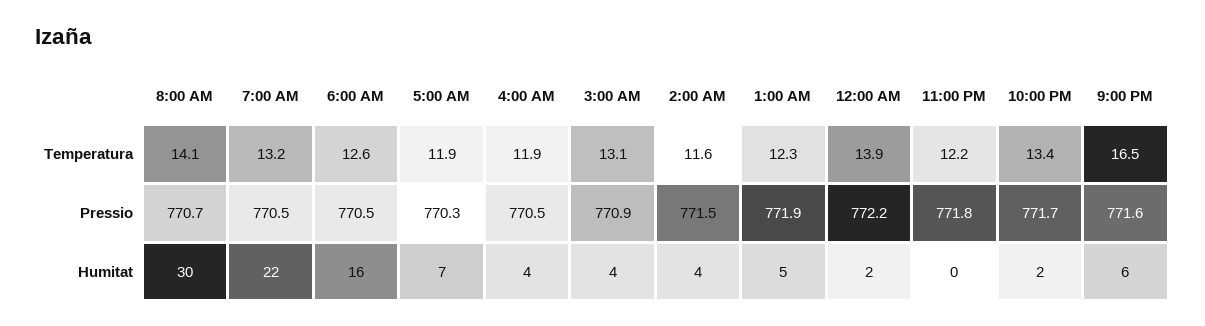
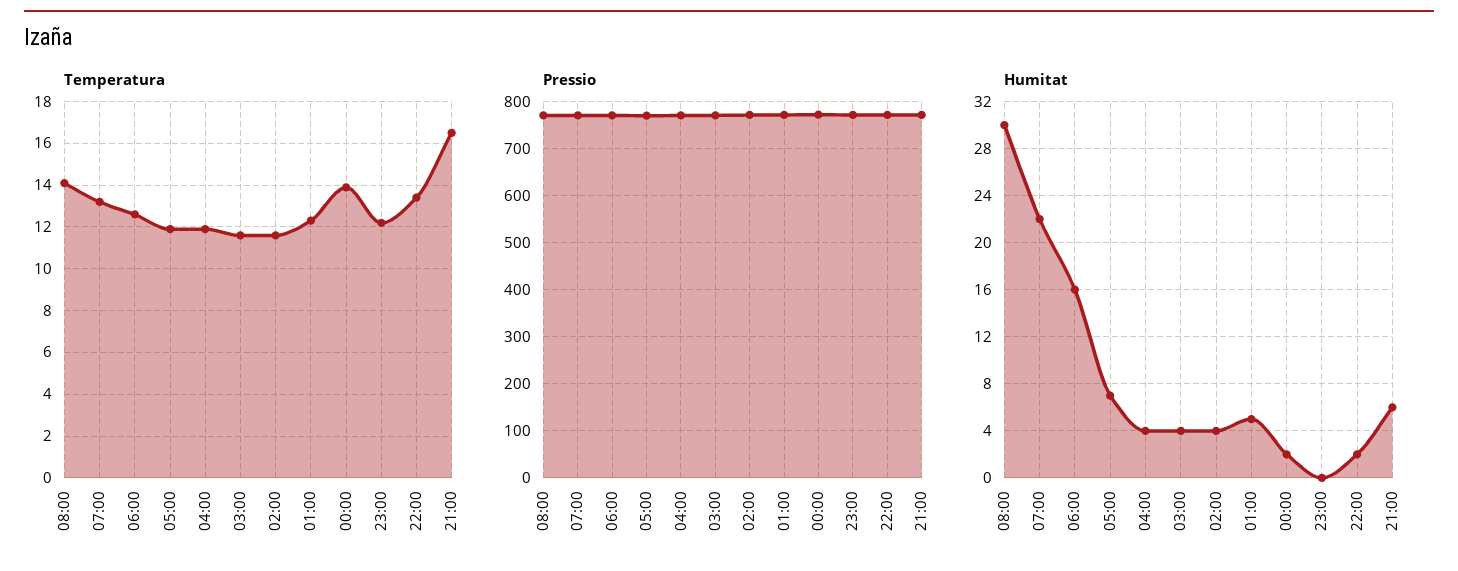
Temperatura, 3:00 AM: 13.1 -> 11.5

